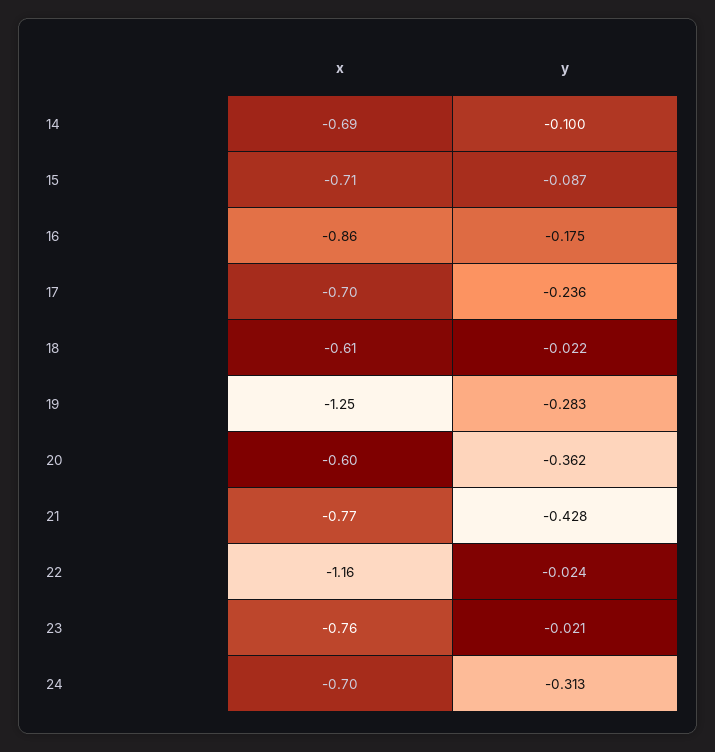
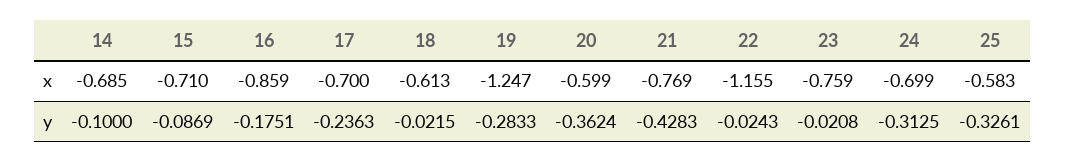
x, 25: none -> -0.583
y, 25: none -> -0.3261

